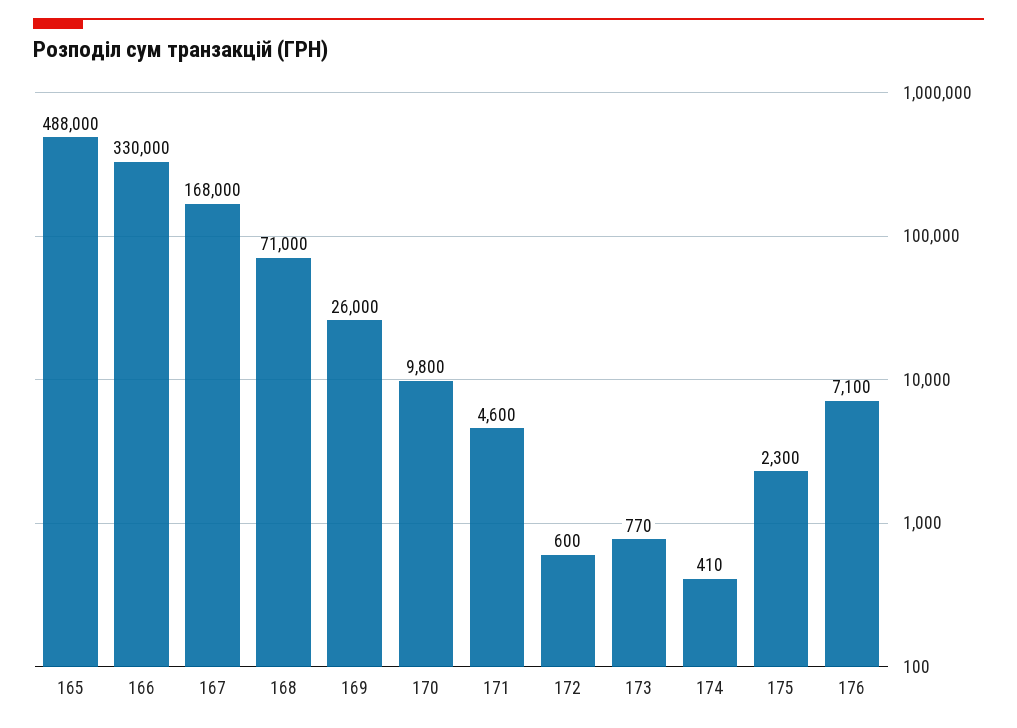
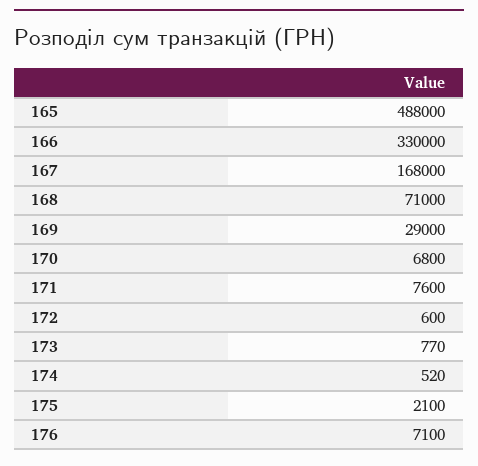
169: 26000 -> 29000
170: 9800 -> 6800
171: 4600 -> 7600
174: 410 -> 520
175: 2300 -> 2100

